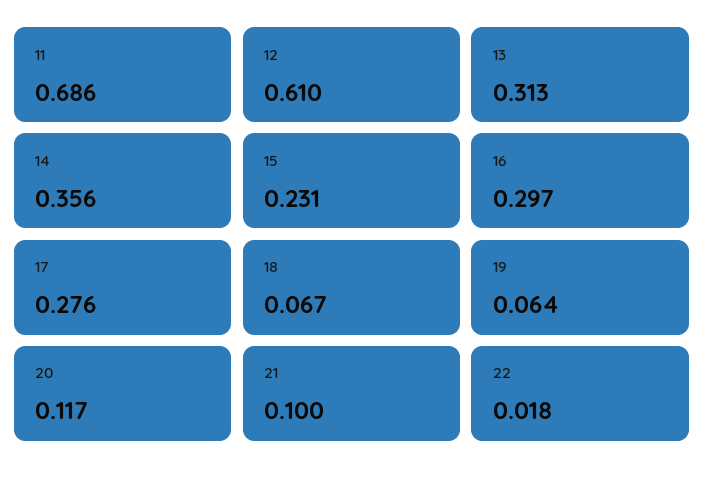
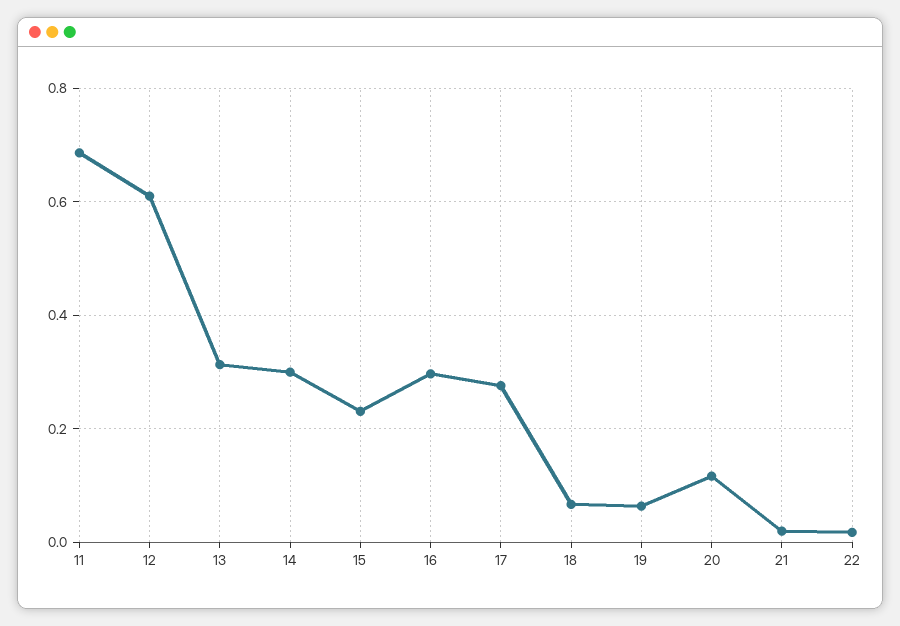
14: 0.356 -> 0.3
21: 0.1 -> 0.02

